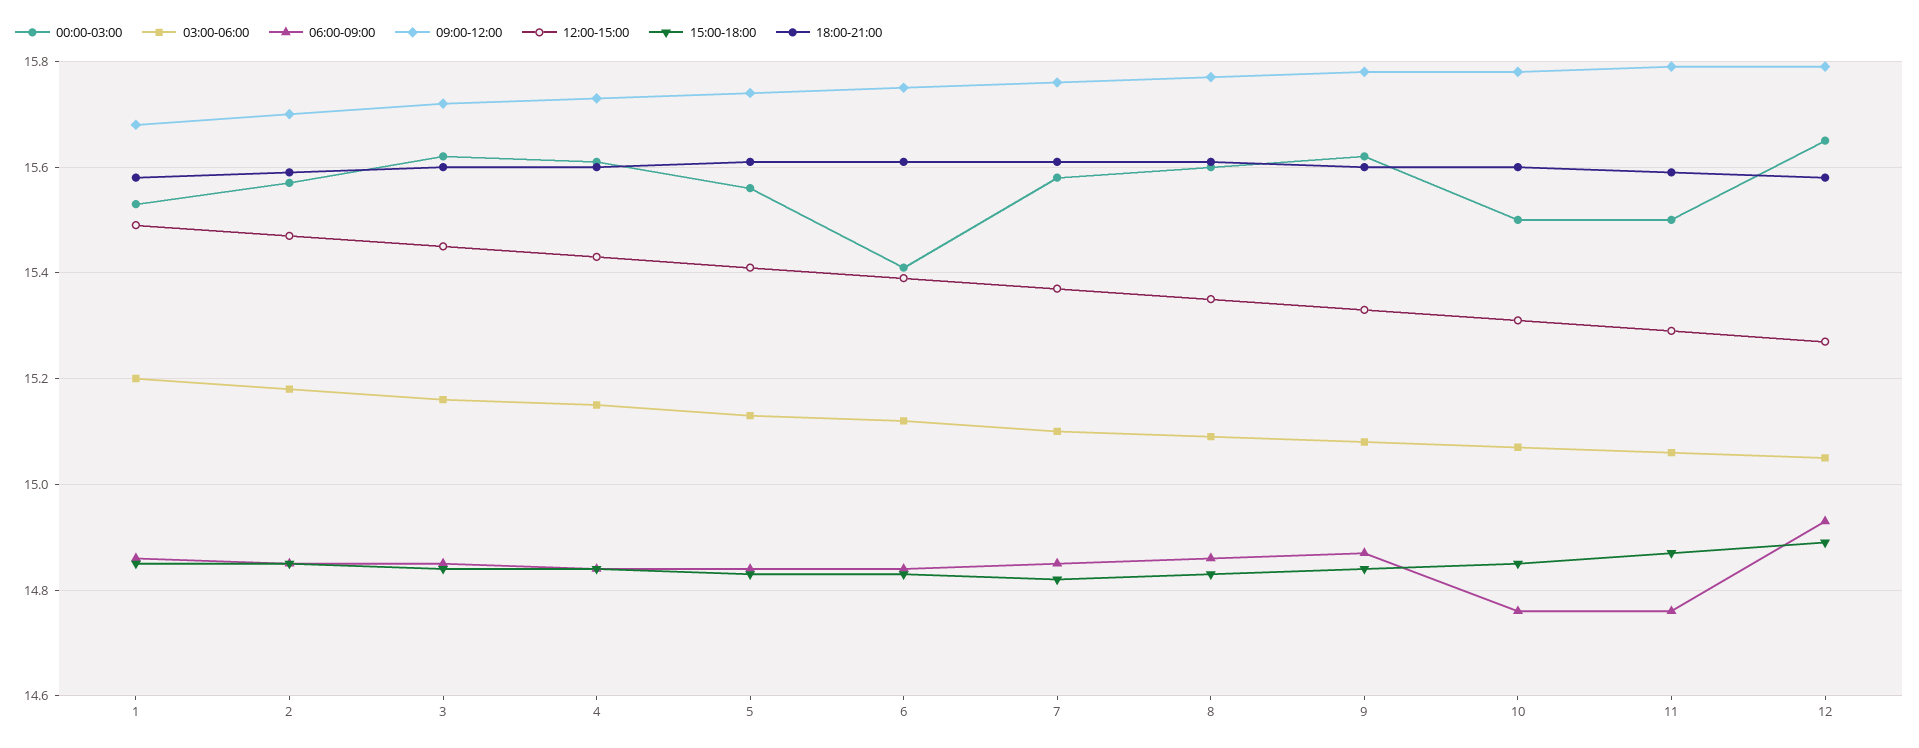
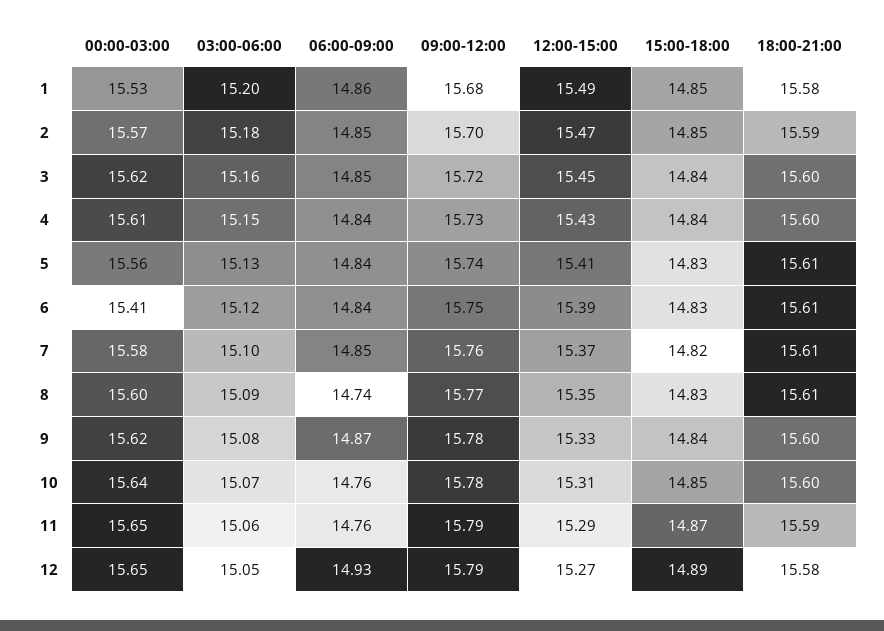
06:00-09:00, 8: 14.85 -> 14.74
00:00-03:00, 10: 15.5 -> 15.64
00:00-03:00, 11: 15.5 -> 15.65

